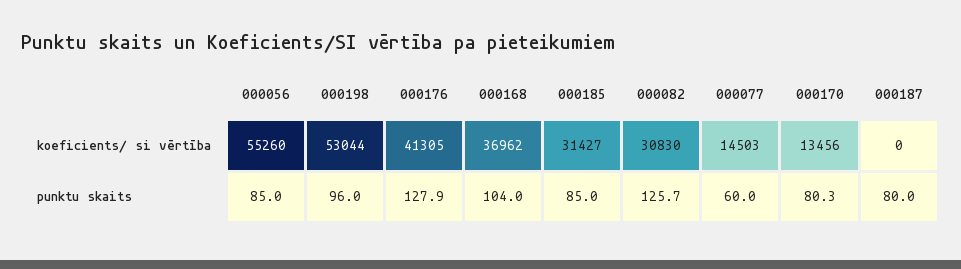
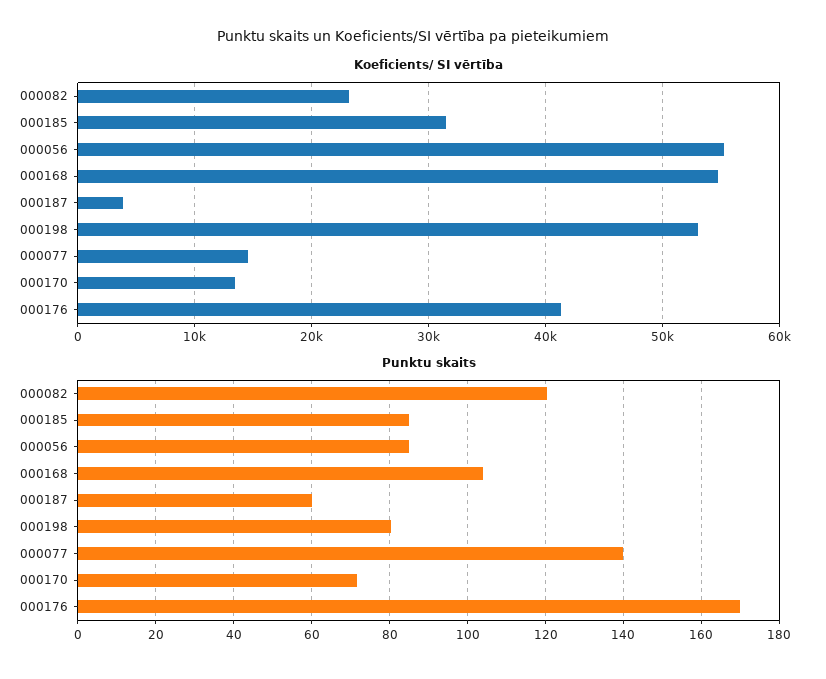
koeficients/ si vērtība, 000168: 36962 -> 55000
koeficients/ si vērtība, 000082: 30830 -> 23000
koeficients/ si vērtība, 000187: 0 -> 4000
punktu skaits, 000198: 96 -> 80
punktu skaits, 000176: 127.9 -> 170
punktu skaits, 000082: 125.7 -> 120
punktu skaits, 000077: 60 -> 140
punktu skaits, 000170: 80.3 -> 72
punktu skaits, 000187: 80 -> 60

